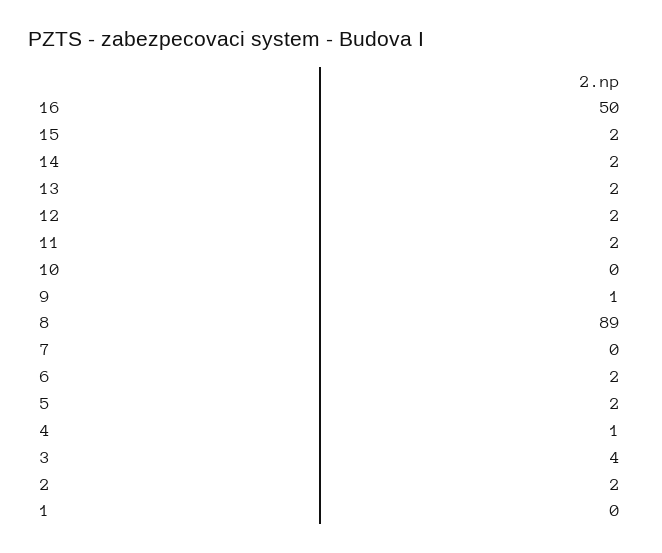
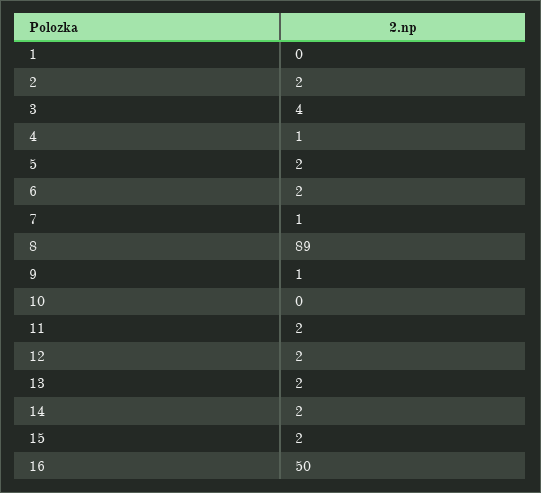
7: 0 -> 1

